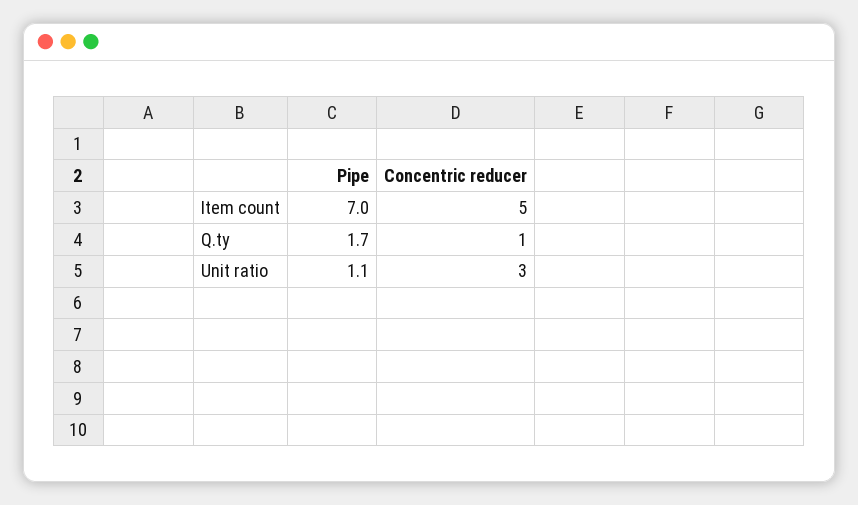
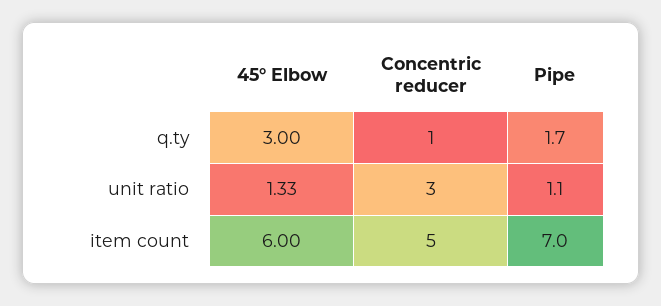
45° Elbow, Q.ty: none -> 3
45° Elbow, Unit ratio: none -> 1.33
45° Elbow, Item count: none -> 6

